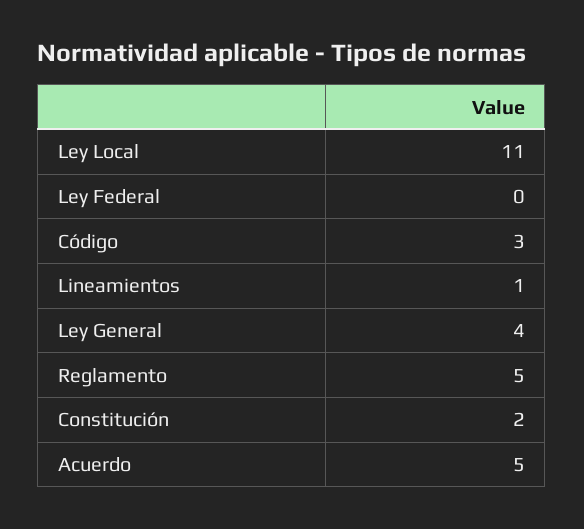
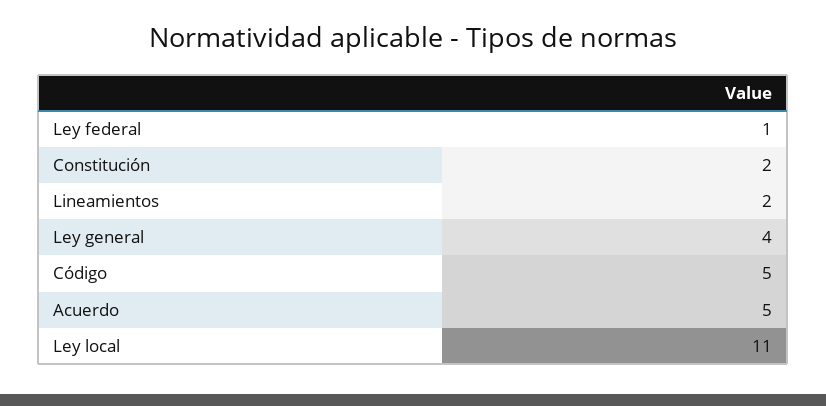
Ley Federal: 0 -> 1
Código: 3 -> 5
Lineamientos: 1 -> 2
Reglamento: 5 -> none

